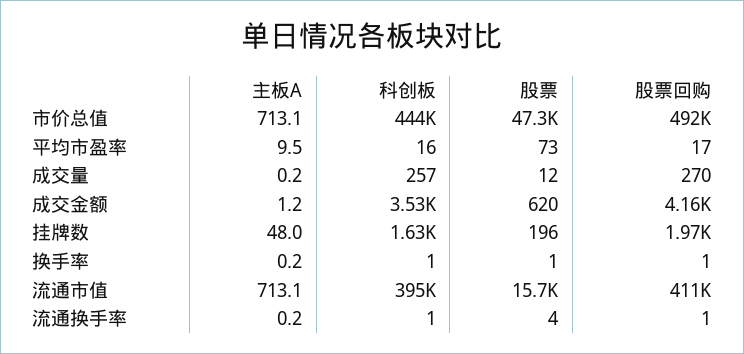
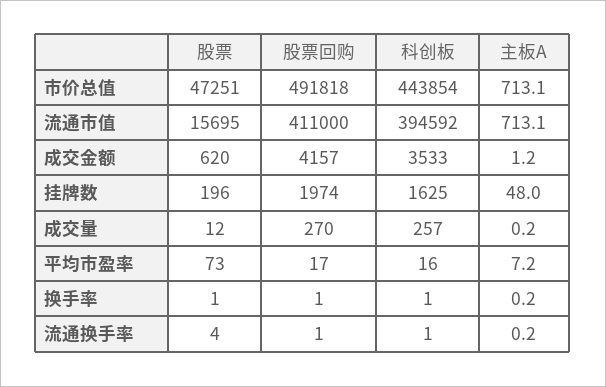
主板A, 平均市盈率: 9.5 -> 7.2

